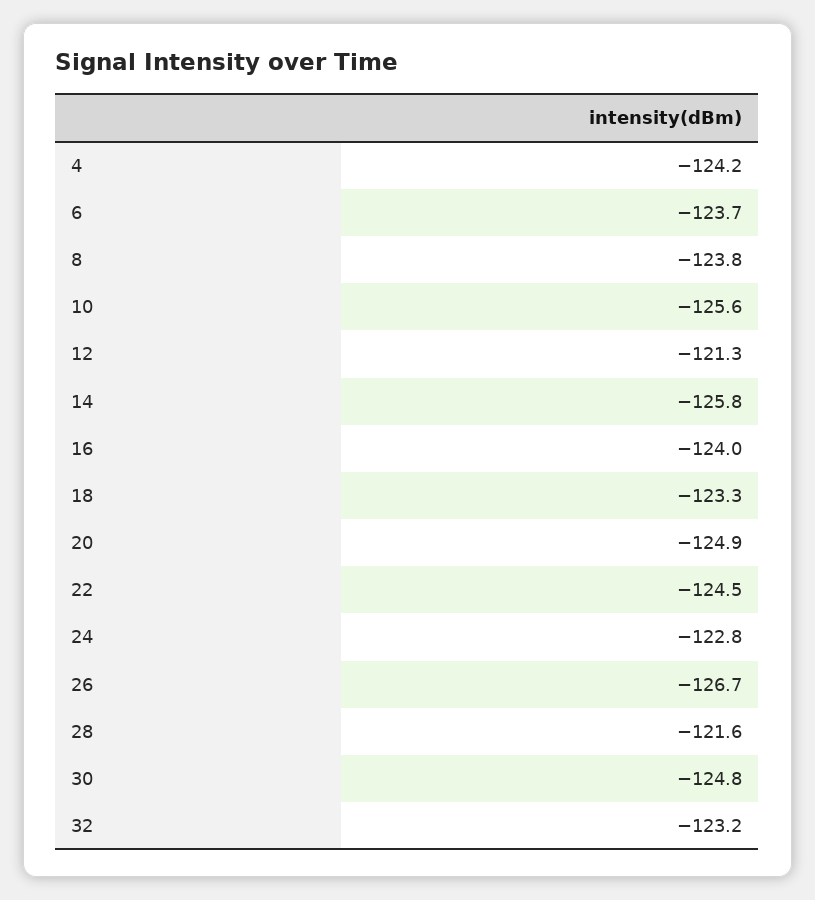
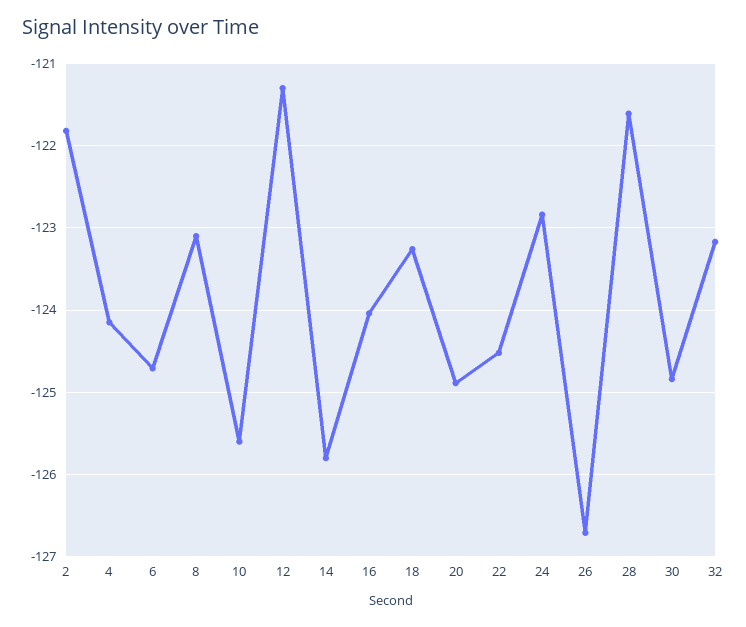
6: -123.7 -> -124.7
8: -123.8 -> -123.1
2: none -> -121.8

